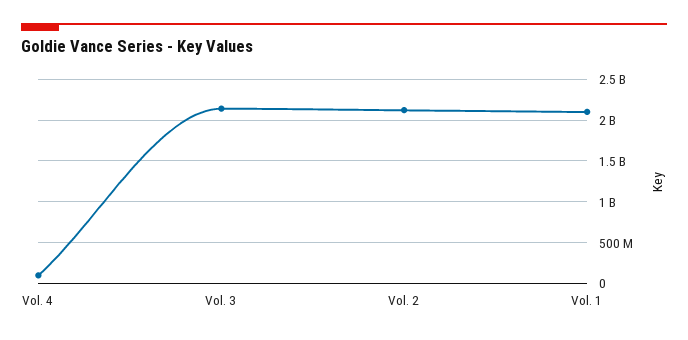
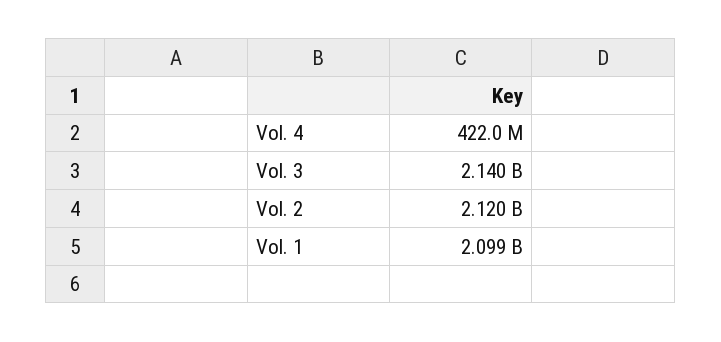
Vol. 4: 100000000 -> 422000000

